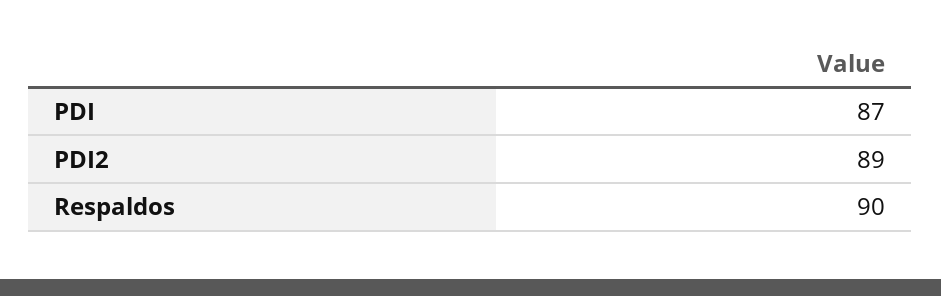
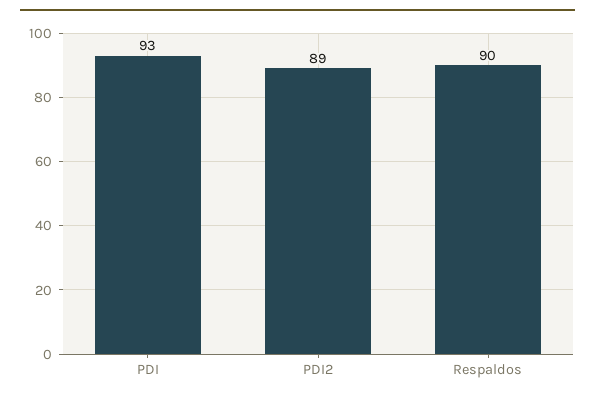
PDI: 87 -> 93

